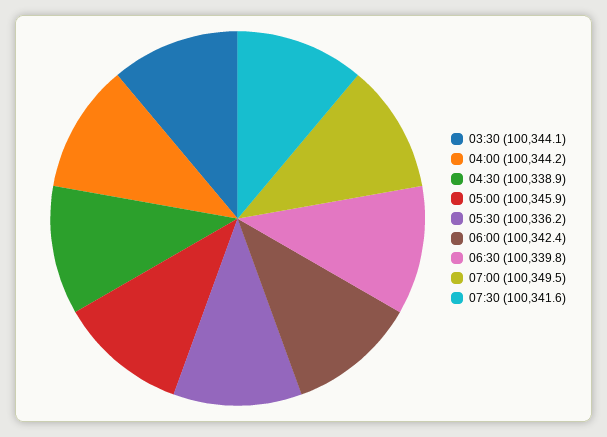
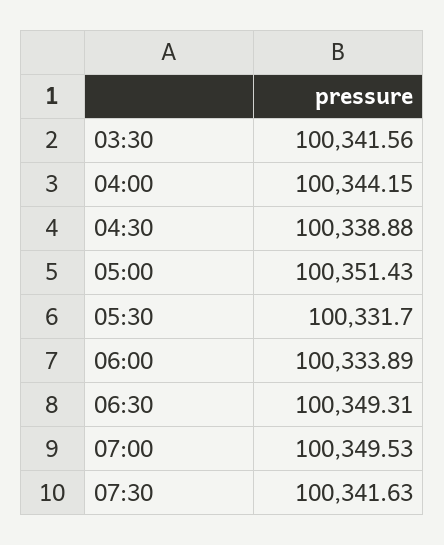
03:30: 100344.1 -> 100341.56
05:00: 100345.9 -> 100351.43
05:30: 100336.2 -> 100331.7
06:00: 100342.4 -> 100333.89
06:30: 100339.8 -> 100349.31

